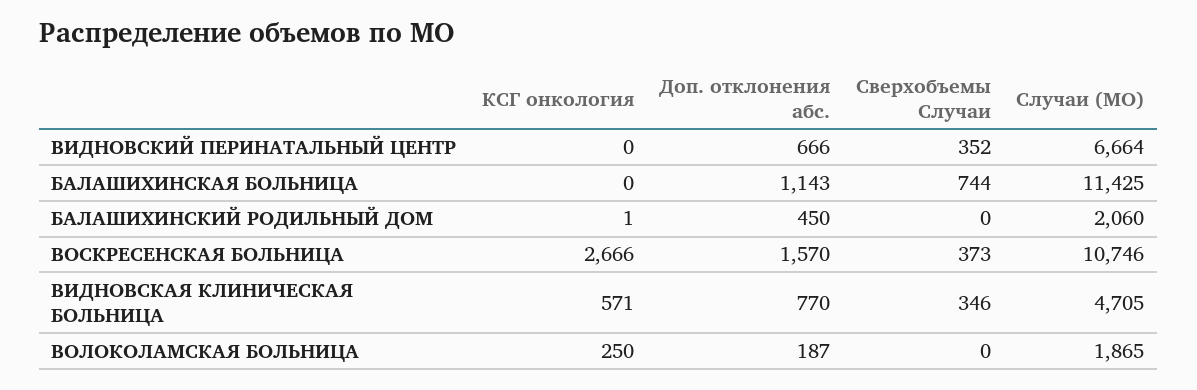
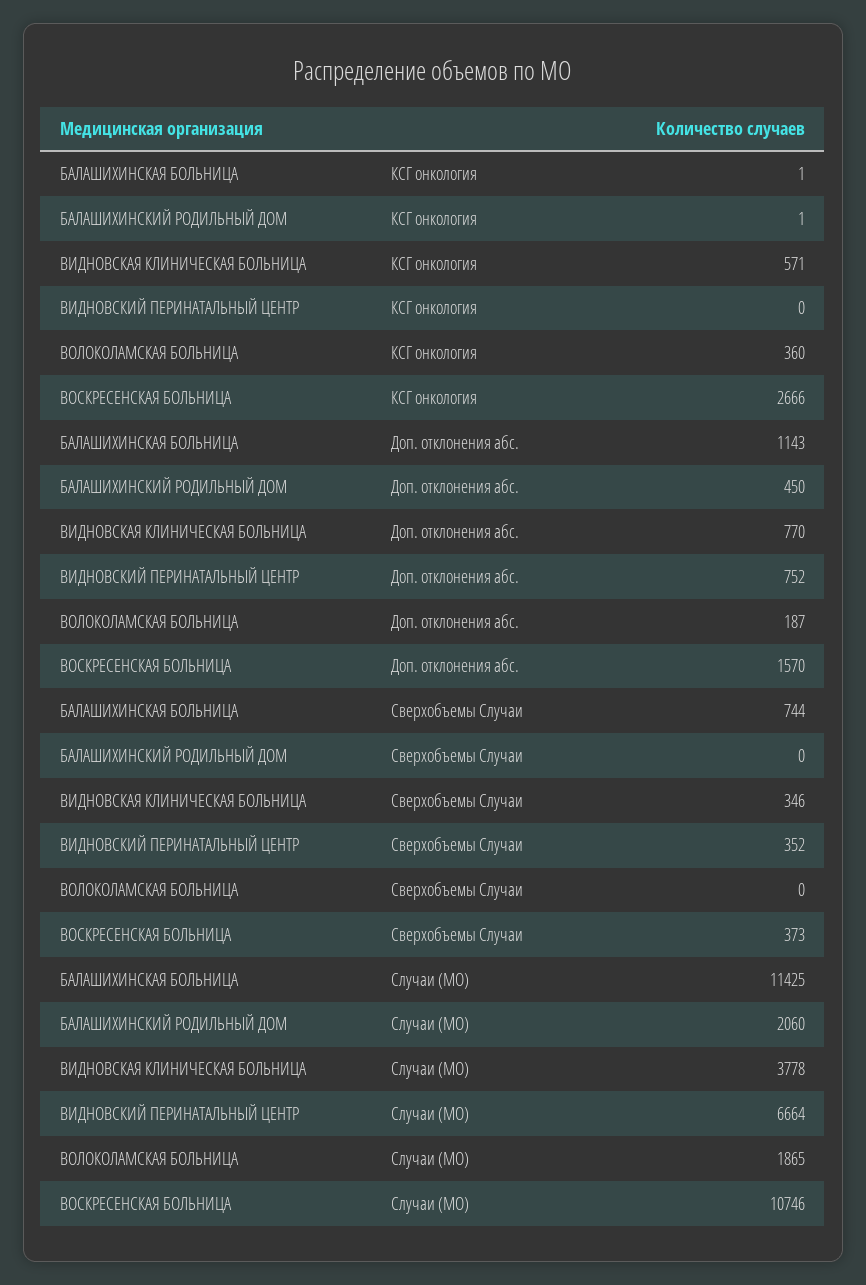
Доп. отклонения абс., ВИДНОВСКИЙ ПЕРИНАТАЛЬНЫЙ ЦЕНТР: 666 -> 752
КСГ онкология, БАЛАШИХИНСКАЯ БОЛЬНИЦА: 0 -> 1
Случаи (МО), ВИДНОВСКАЯ КЛИНИЧЕСКАЯ БОЛЬНИЦА: 4705 -> 3778
КСГ онкология, ВОЛОКОЛАМСКАЯ БОЛЬНИЦА: 250 -> 360

